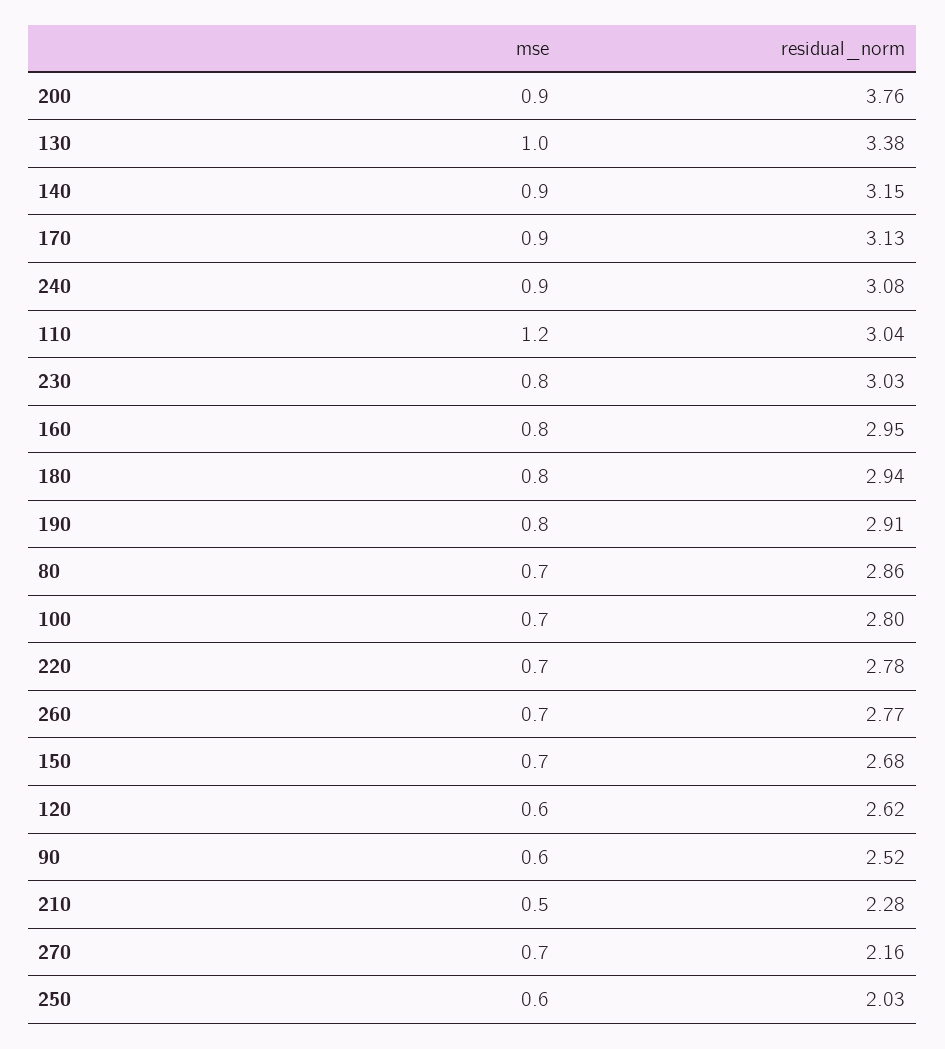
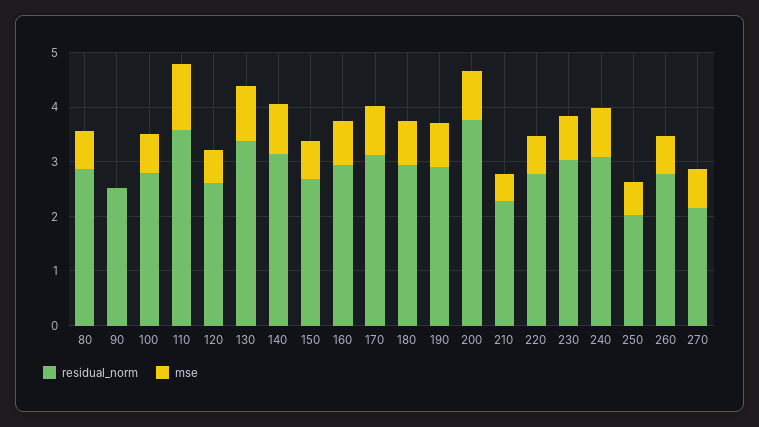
residual_norm, 110: 3.04 -> 3.6
mse, 90: 0.6 -> 0

